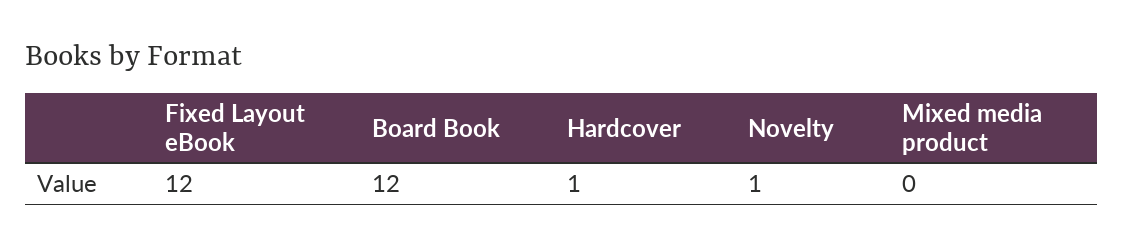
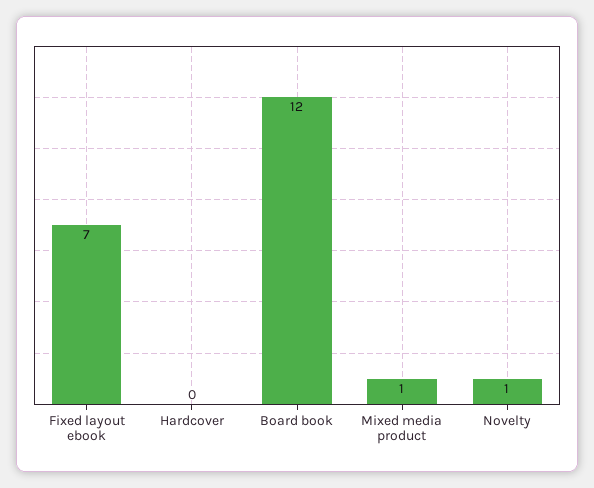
Fixed Layout eBook: 12 -> 7
Hardcover: 1 -> 0
Mixed media product: 0 -> 1

